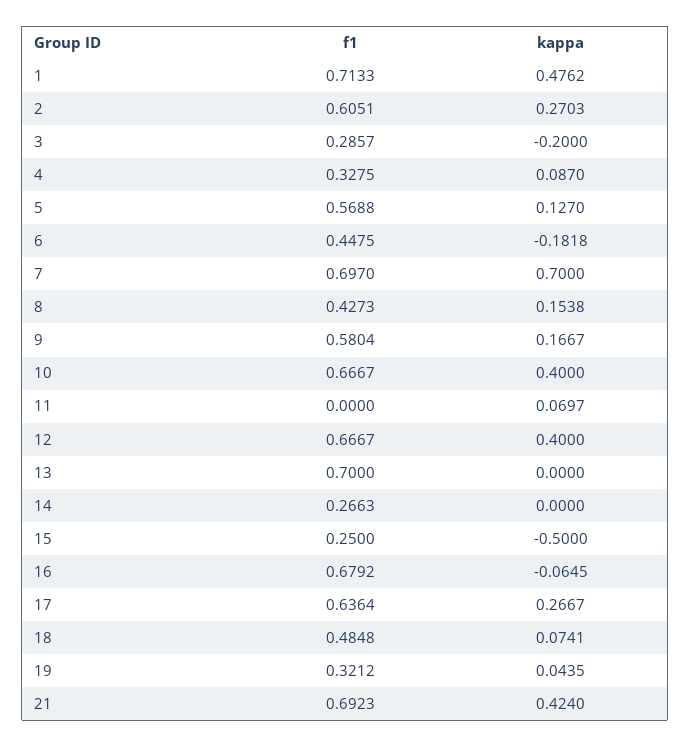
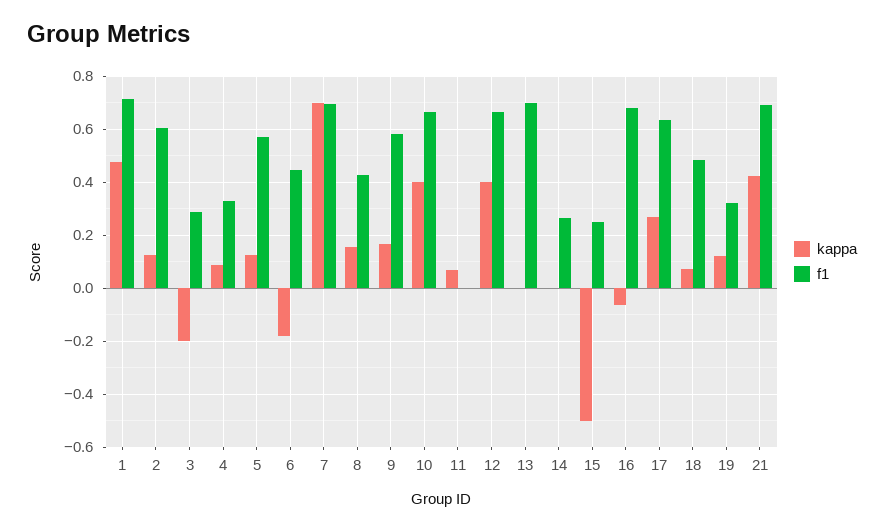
kappa, 2: 0.2703 -> 0.125
kappa, 19: 0.0435 -> 0.125

